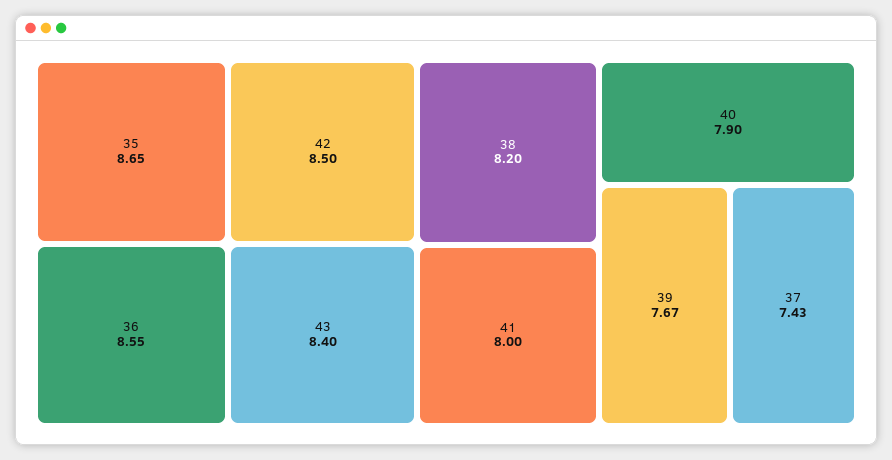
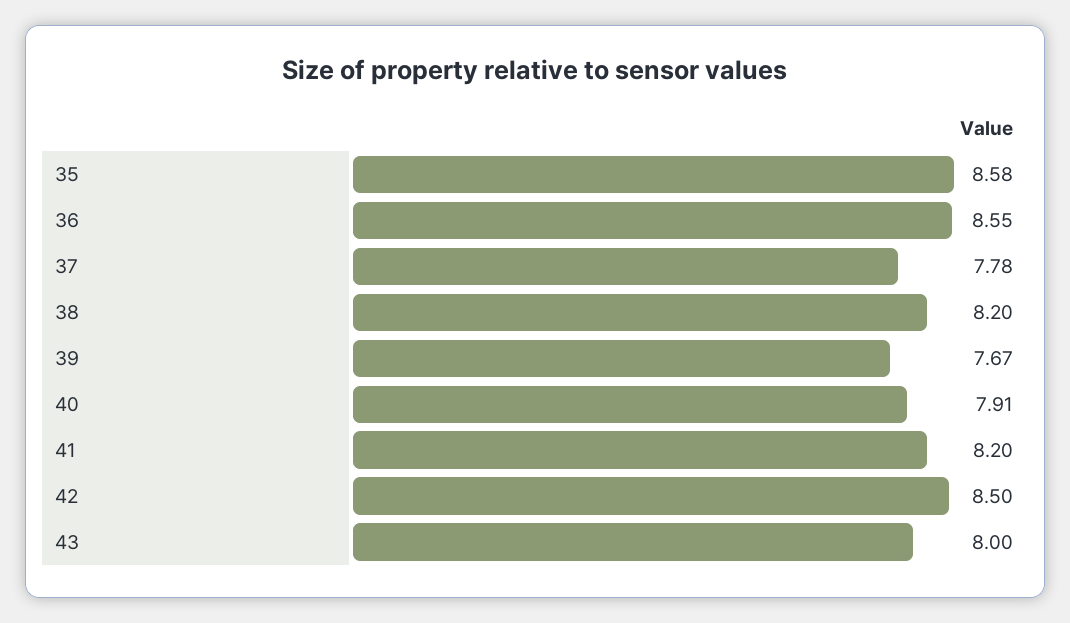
35: 8.65 -> 8.58
43: 8.4 -> 8
41: 8 -> 8.2
40: 7.9 -> 7.91
37: 7.43 -> 7.78

